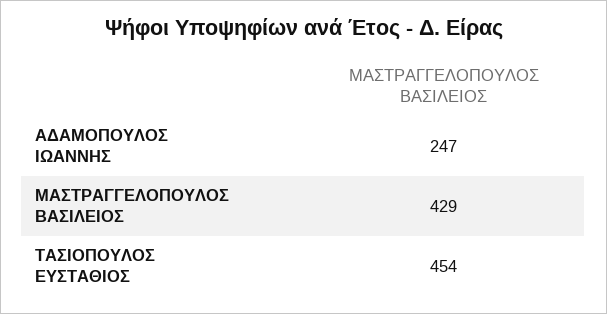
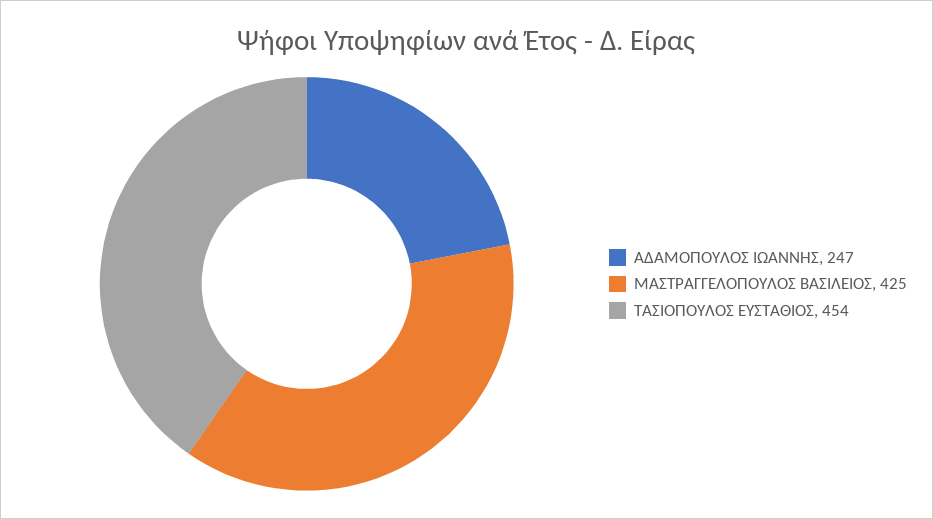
ΜΑΣΤΡΑΓΓΕΛΟΠΟΥΛΟΣ ΒΑΣΙΛΕΙΟΣ: 429 -> 425

